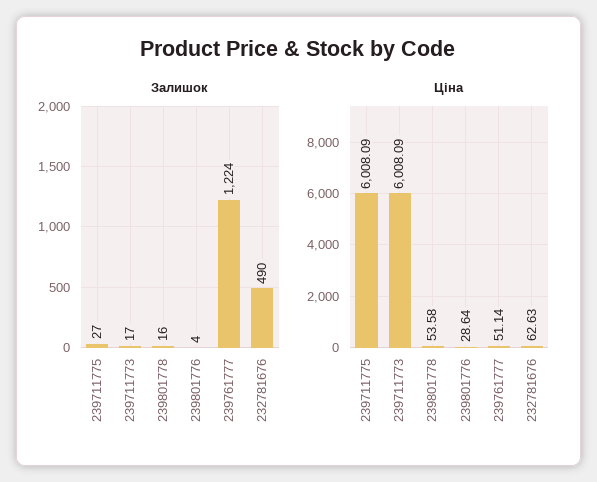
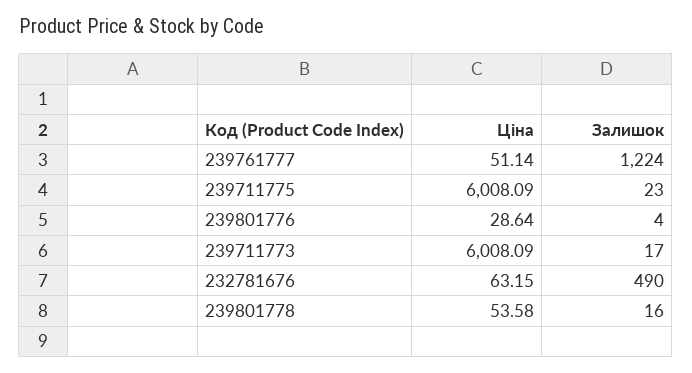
Залишок, 239711775: 27 -> 23
Ціна, 232781676: 62.63 -> 63.15

